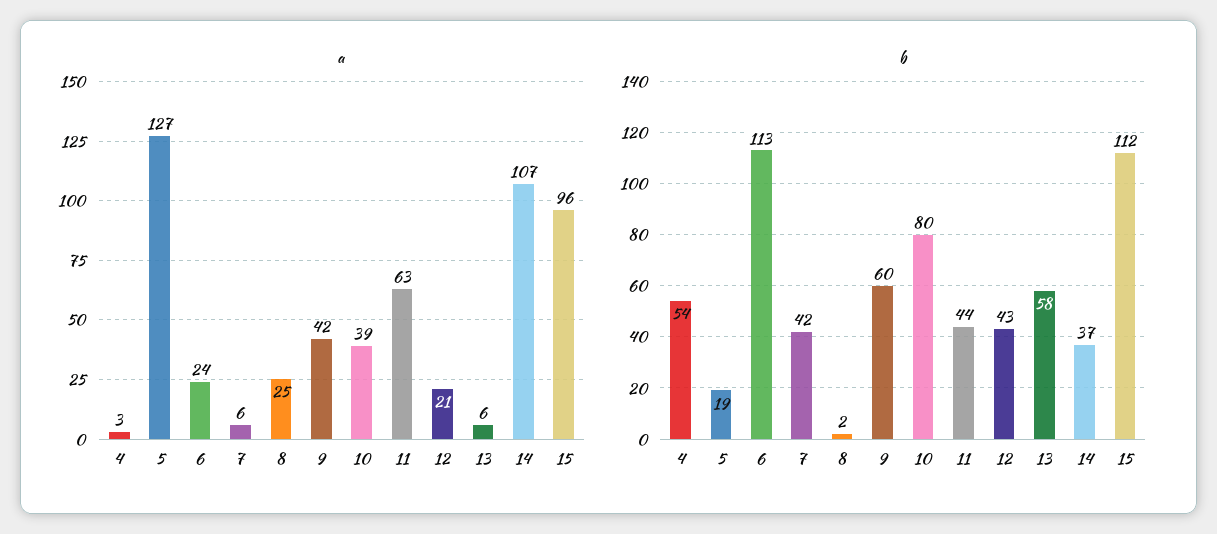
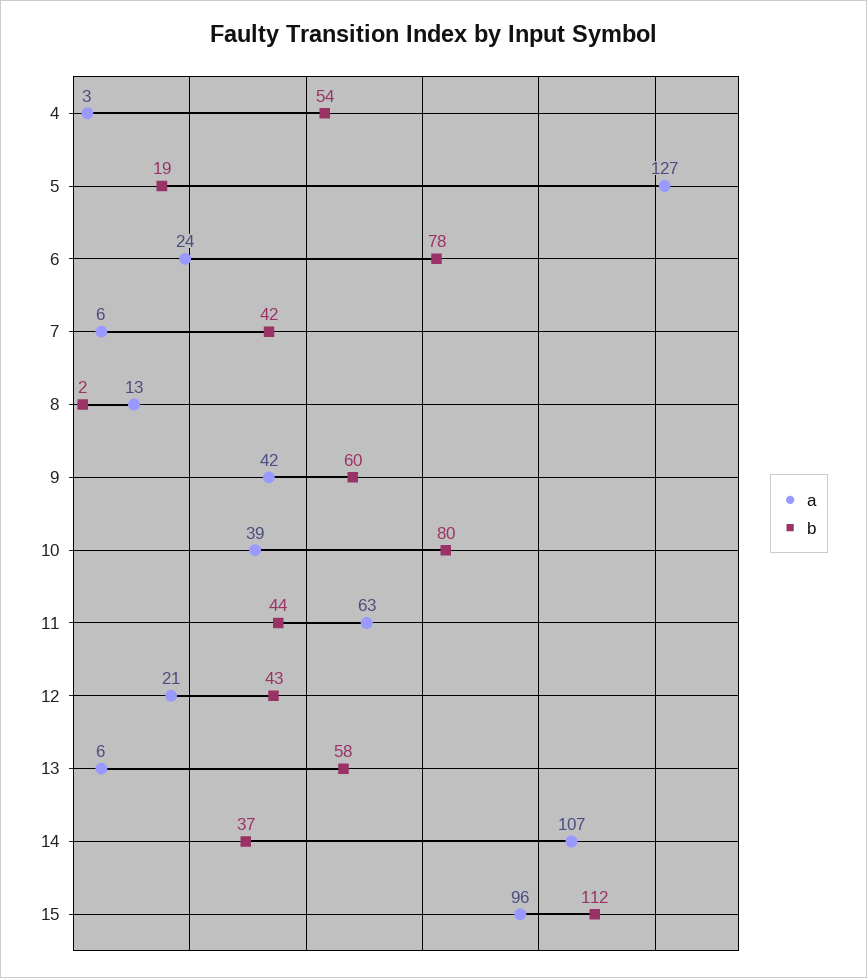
a, 8: 25 -> 13
b, 6: 113 -> 78

